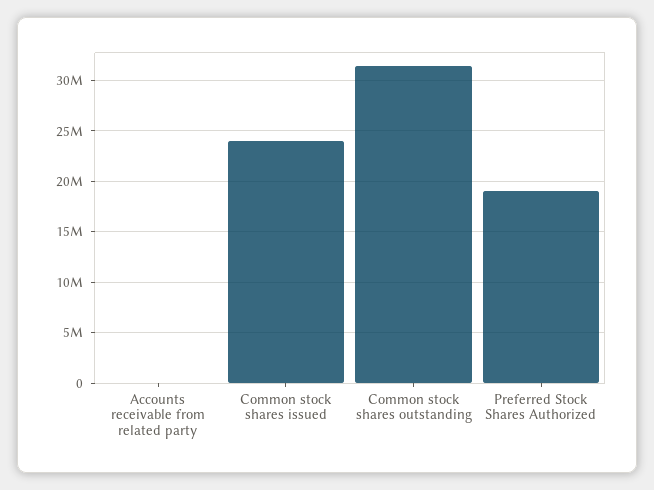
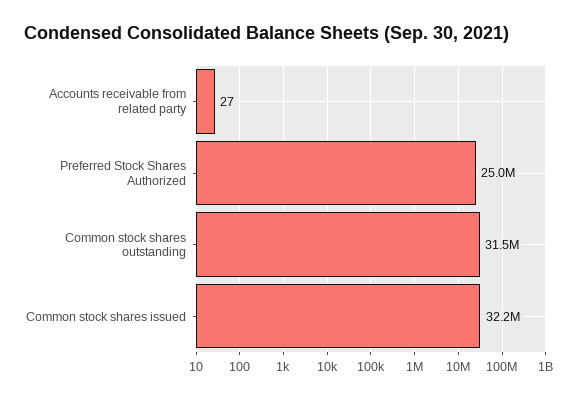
Common stock shares issued: 24000000 -> 32200000
Preferred Stock Shares Authorized: 19000000 -> 25000000

